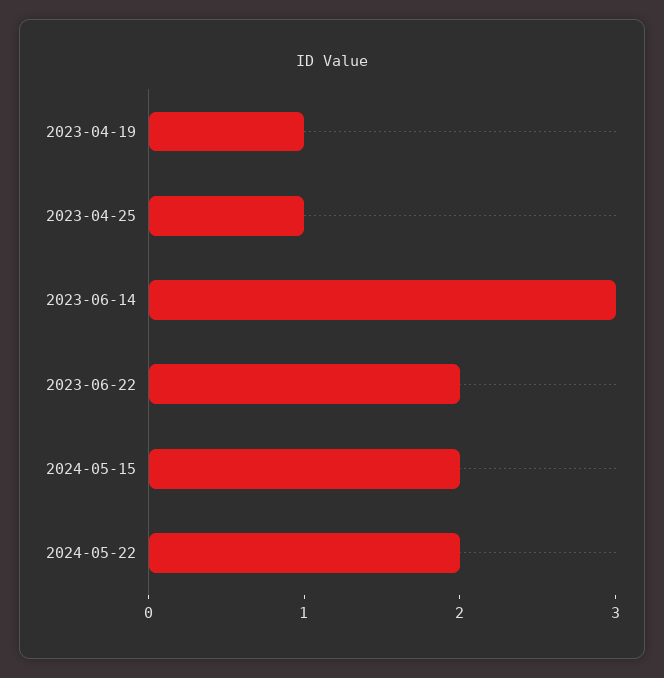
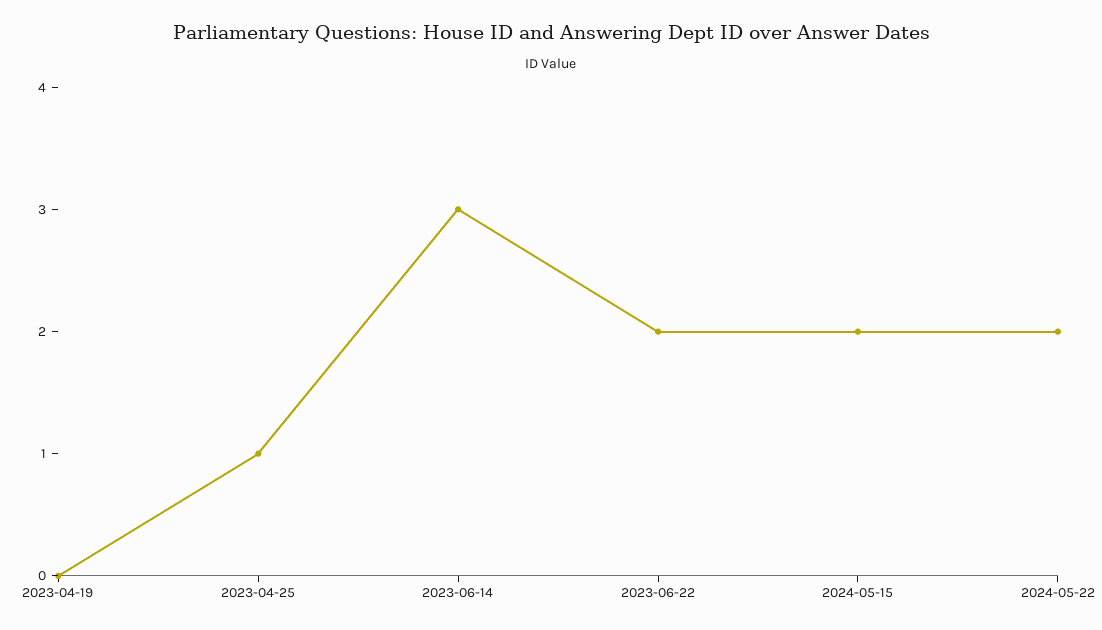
2023-04-19: 1 -> 0

